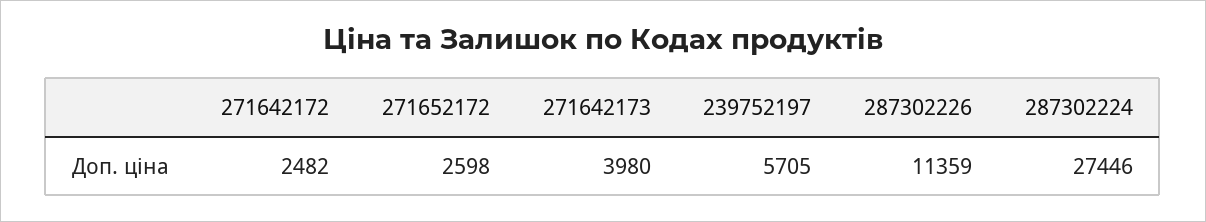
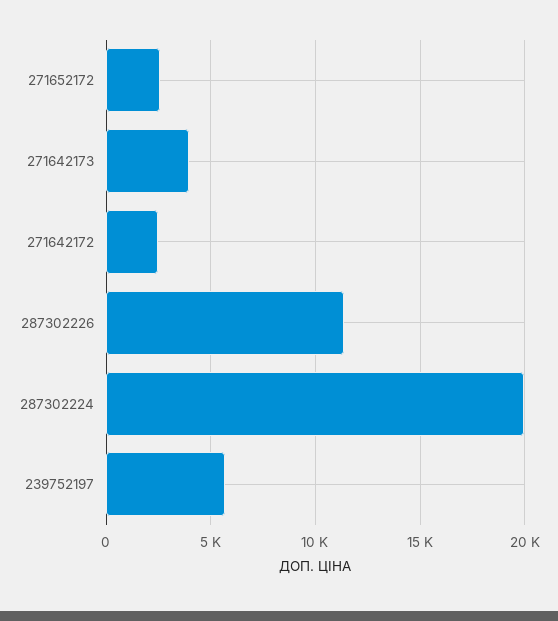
287302224: 27446 -> 20000

